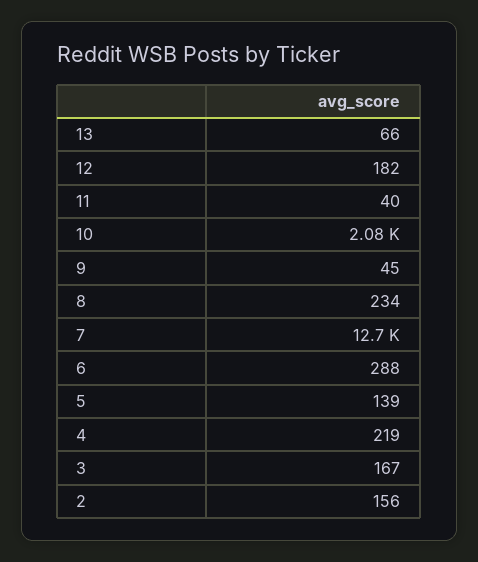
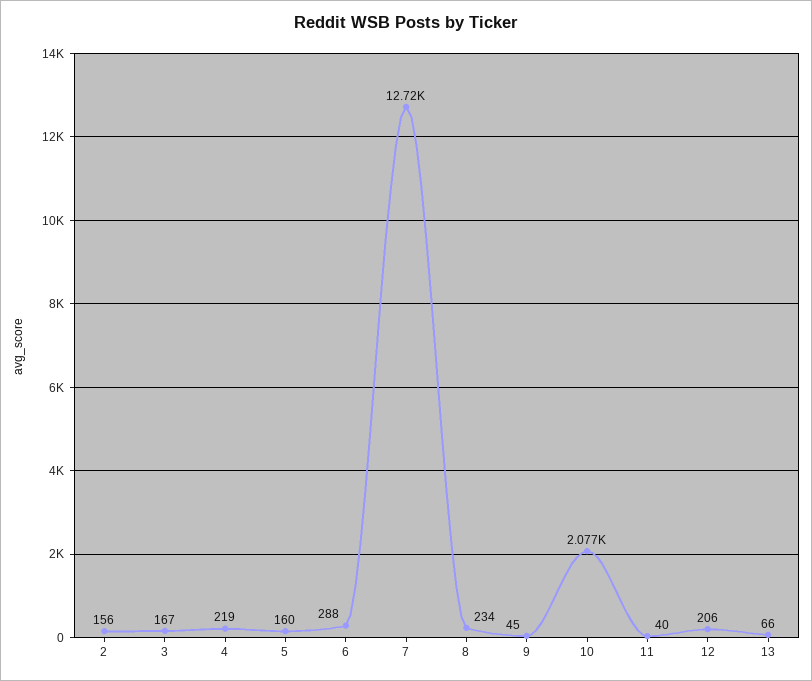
12: 182 -> 206
5: 139 -> 160

